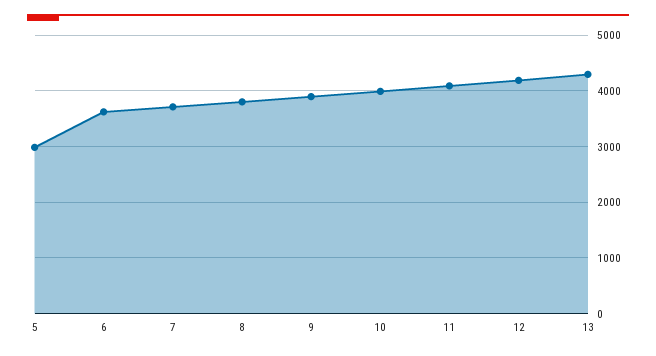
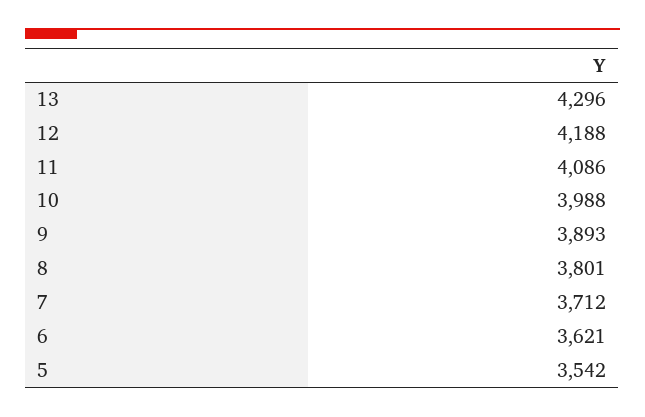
5: 3000 -> 3542

